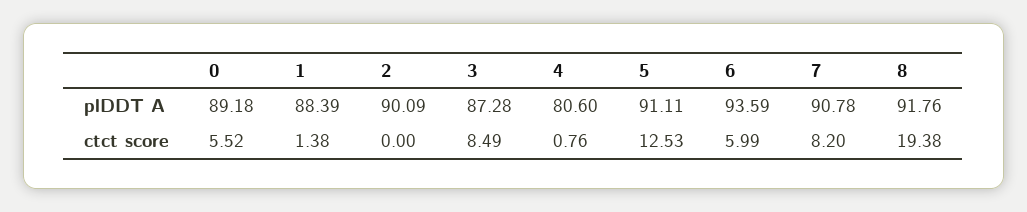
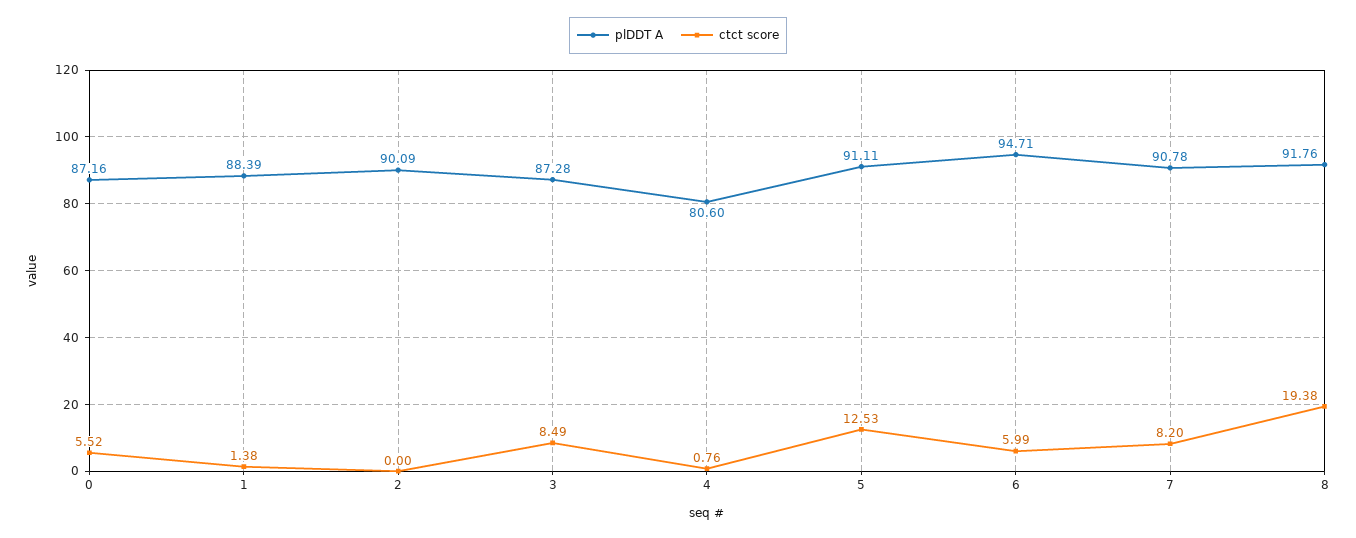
plDDT A, 0: 89.18 -> 87.16
plDDT A, 6: 93.59 -> 94.71

